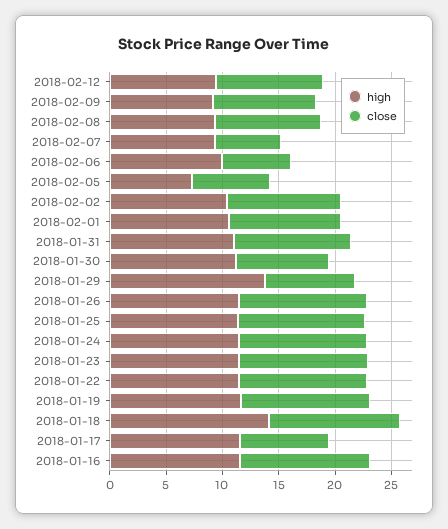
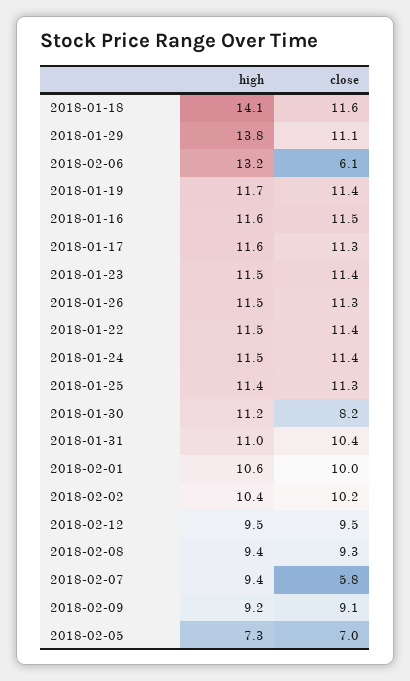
high, 2018-02-06: 10 -> 13.2
close, 2018-01-29: 8 -> 11.1
close, 2018-01-17: 8 -> 11.3

